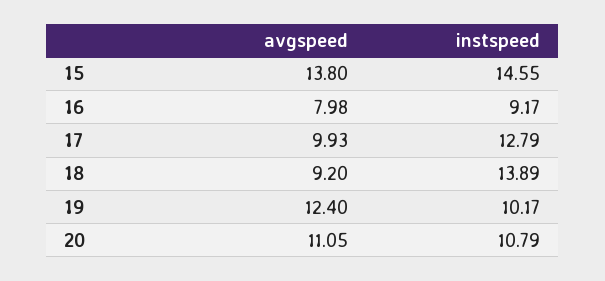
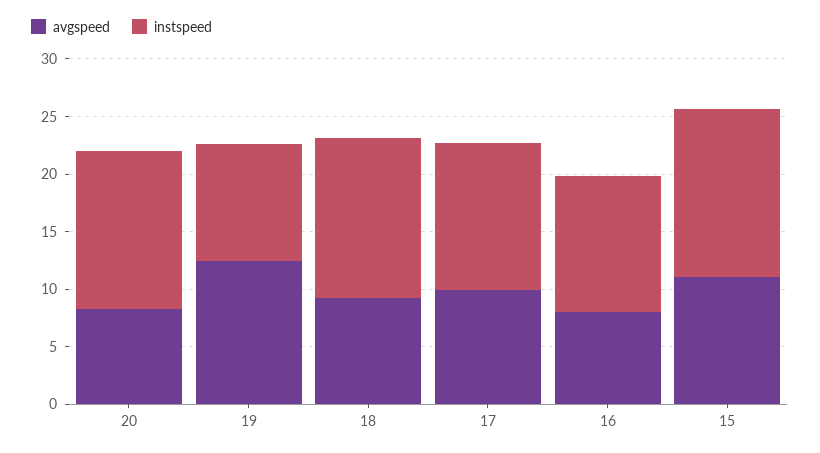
avgspeed, 15: 13.8 -> 11
instspeed, 16: 9.17 -> 12
avgspeed, 20: 11.05 -> 8
instspeed, 20: 10.79 -> 14

